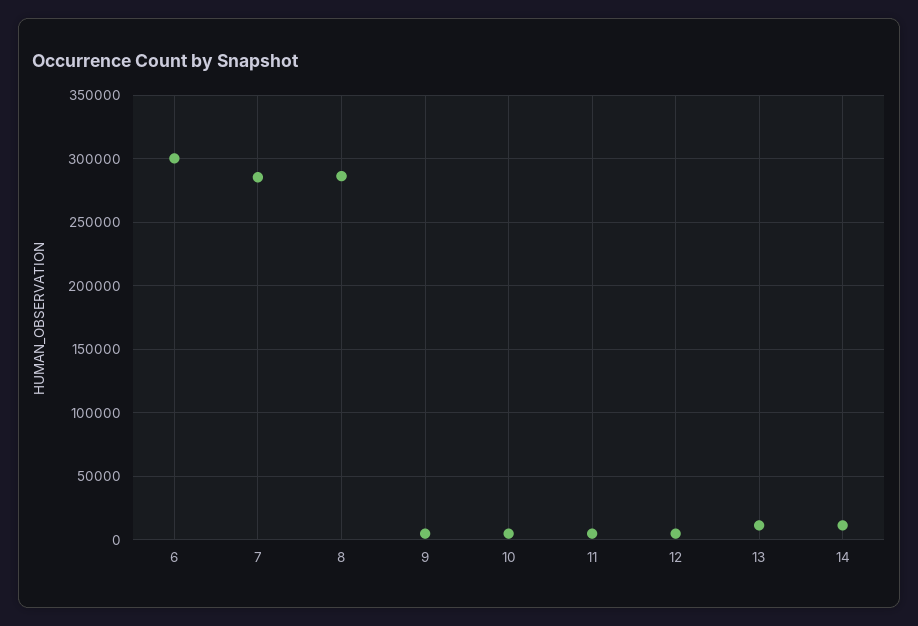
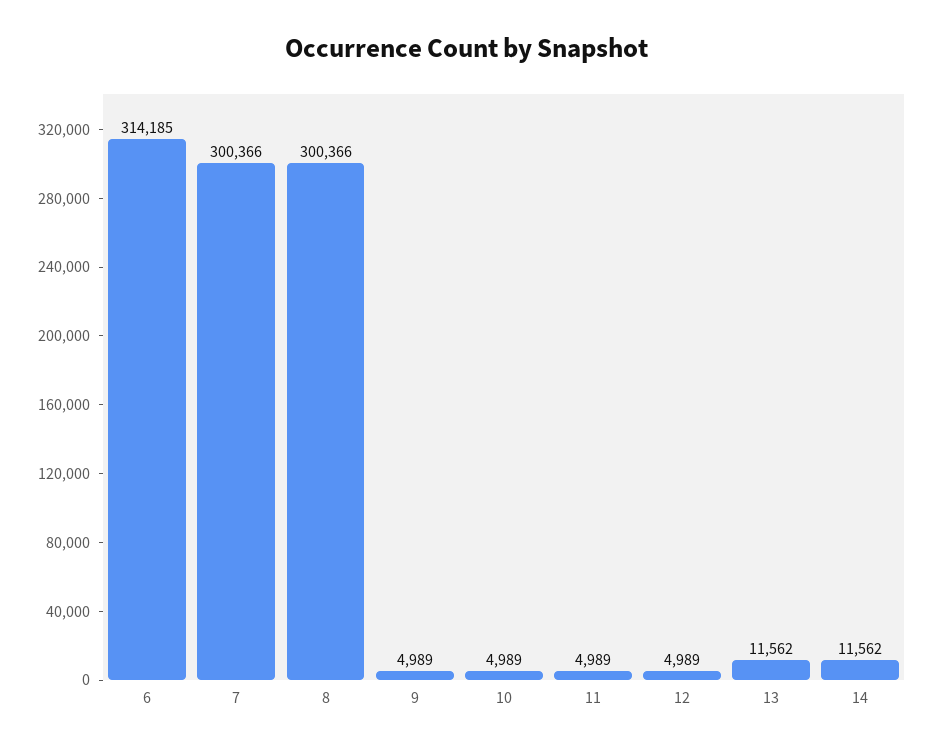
6: 300000 -> 314185
7: 285000 -> 300366
8: 285000 -> 300366

